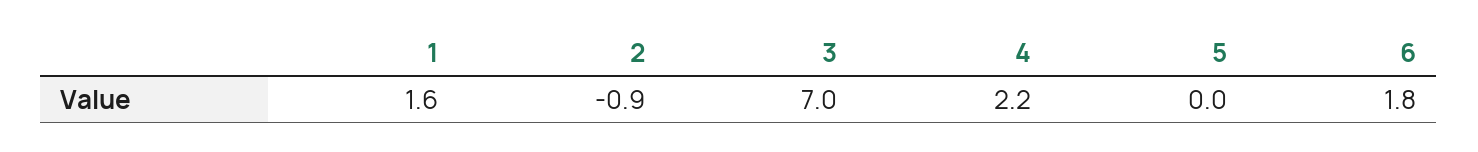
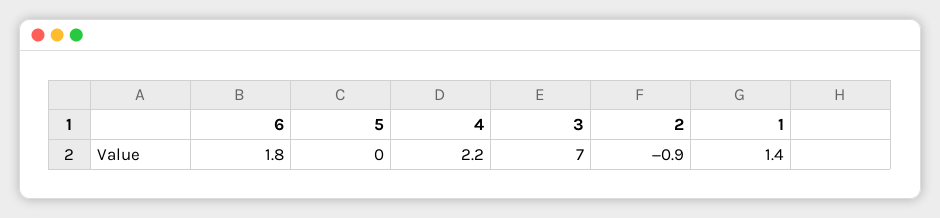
1: 1.6 -> 1.4

